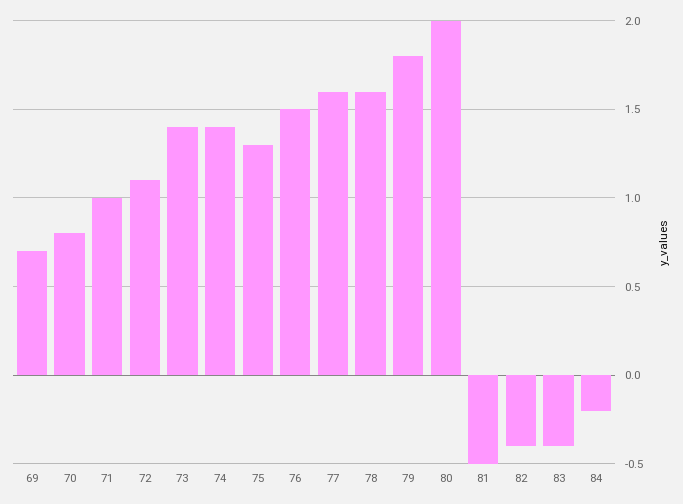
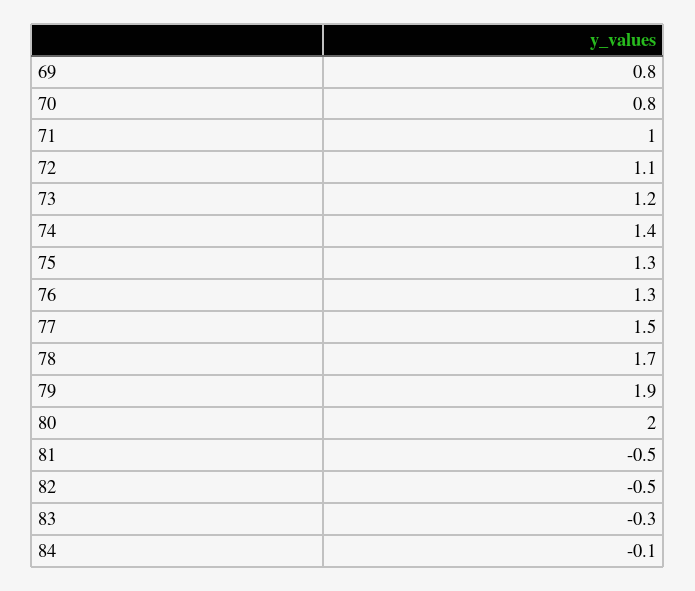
69: 0.7 -> 0.8
73: 1.4 -> 1.2
76: 1.5 -> 1.3
77: 1.6 -> 1.5
78: 1.6 -> 1.7
79: 1.8 -> 1.9
82: -0.4 -> -0.5
83: -0.4 -> -0.3
84: -0.2 -> -0.1

